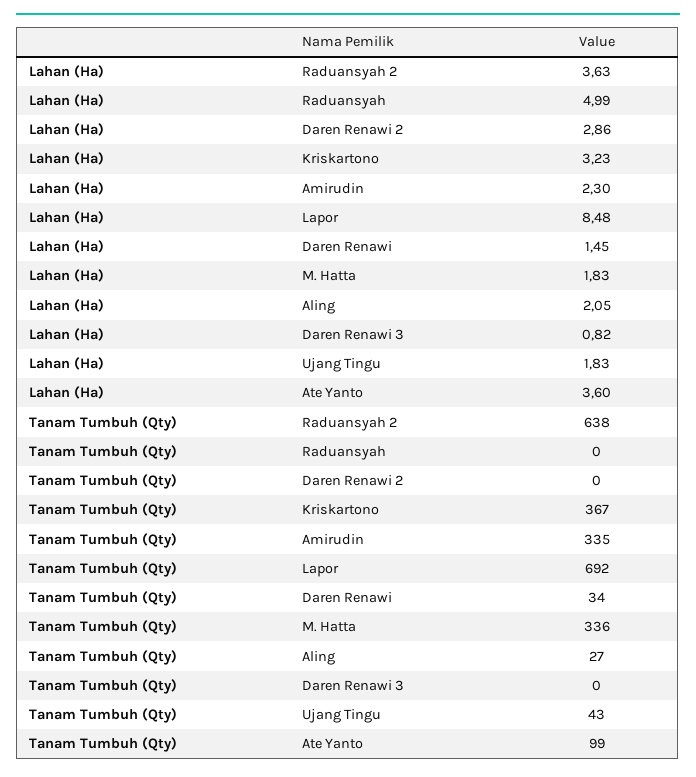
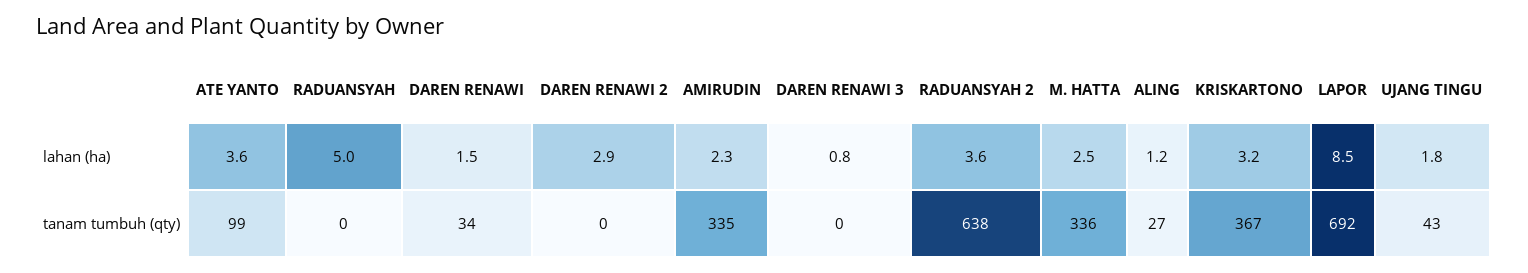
Lahan (Ha), M. Hatta: 1.83 -> 2.5
Lahan (Ha), Aling: 2.05 -> 1.2

